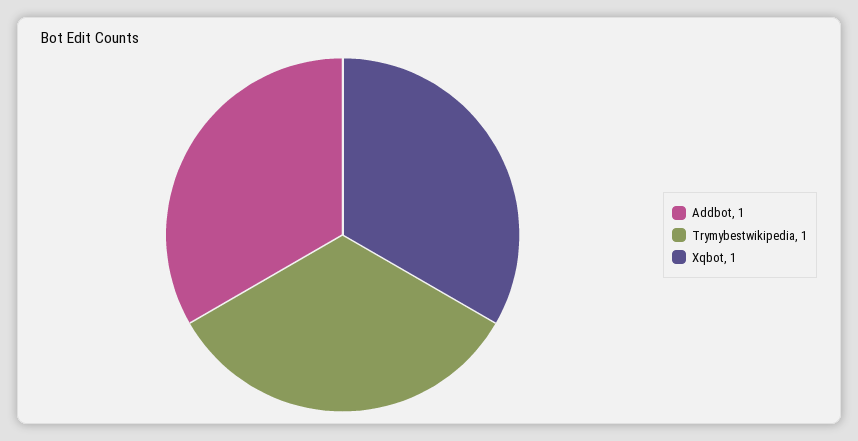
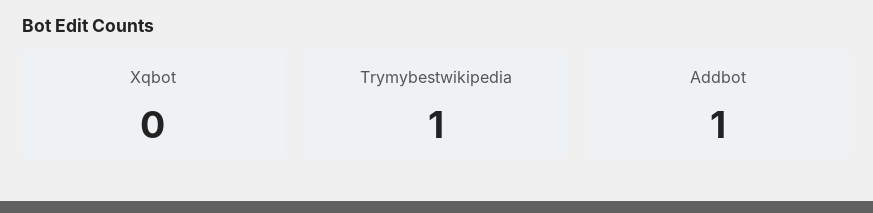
Xqbot: 1 -> 0

